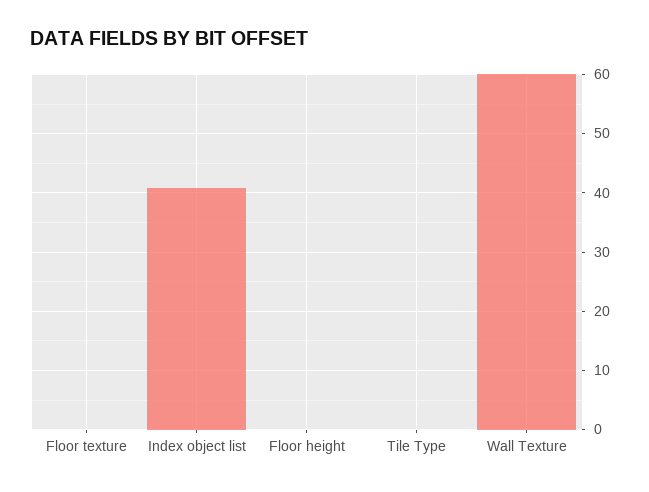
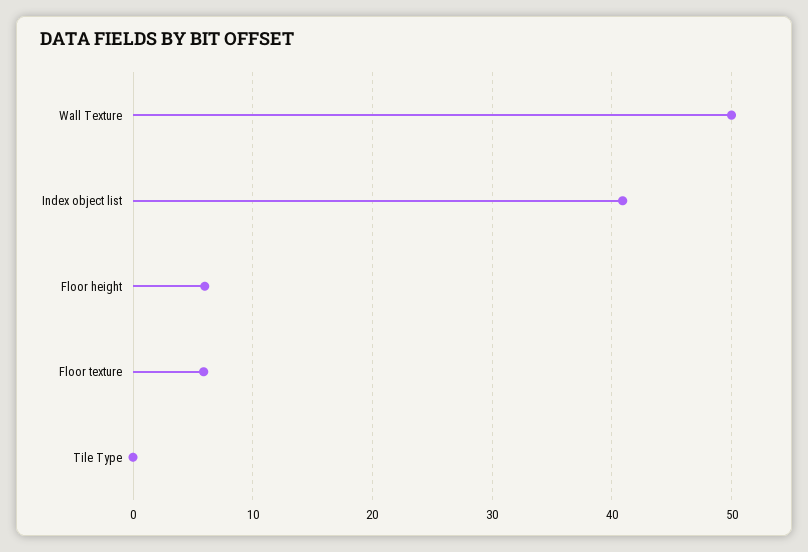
Floor texture: 0 -> 6
Floor height: 0 -> 6
Wall Texture: 60 -> 50

